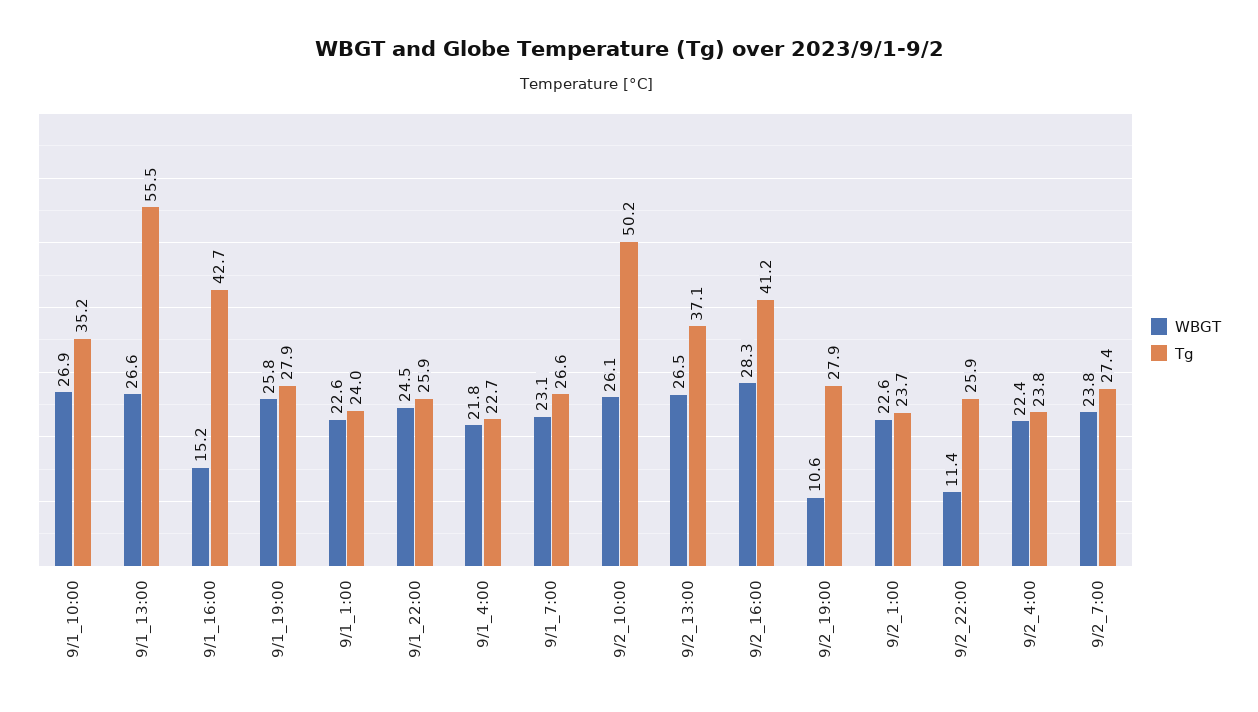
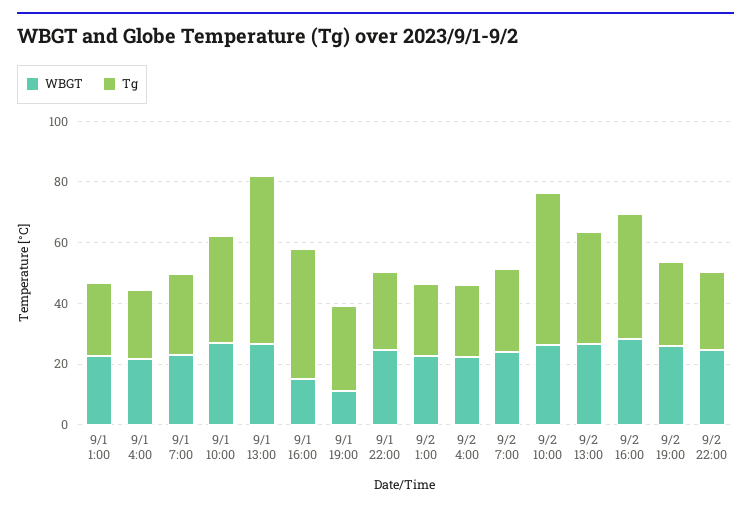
WBGT, 9/1_19:00: 25.8 -> 10
WBGT, 9/2_19:00: 10.6 -> 25
WBGT, 9/2_22:00: 11.4 -> 25

